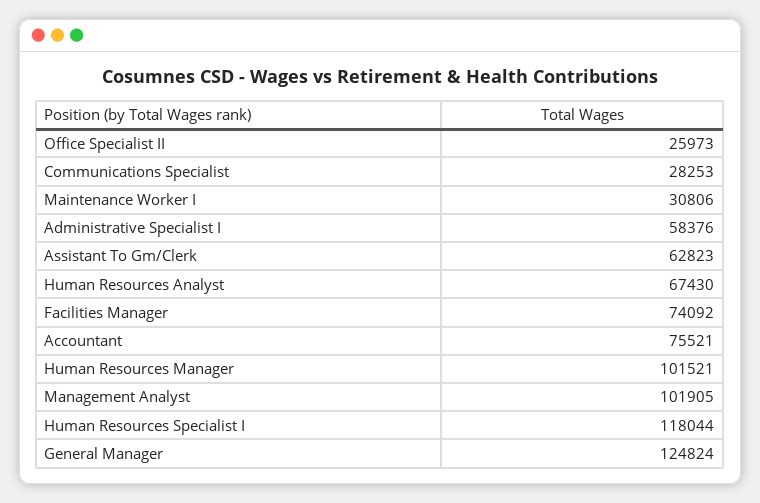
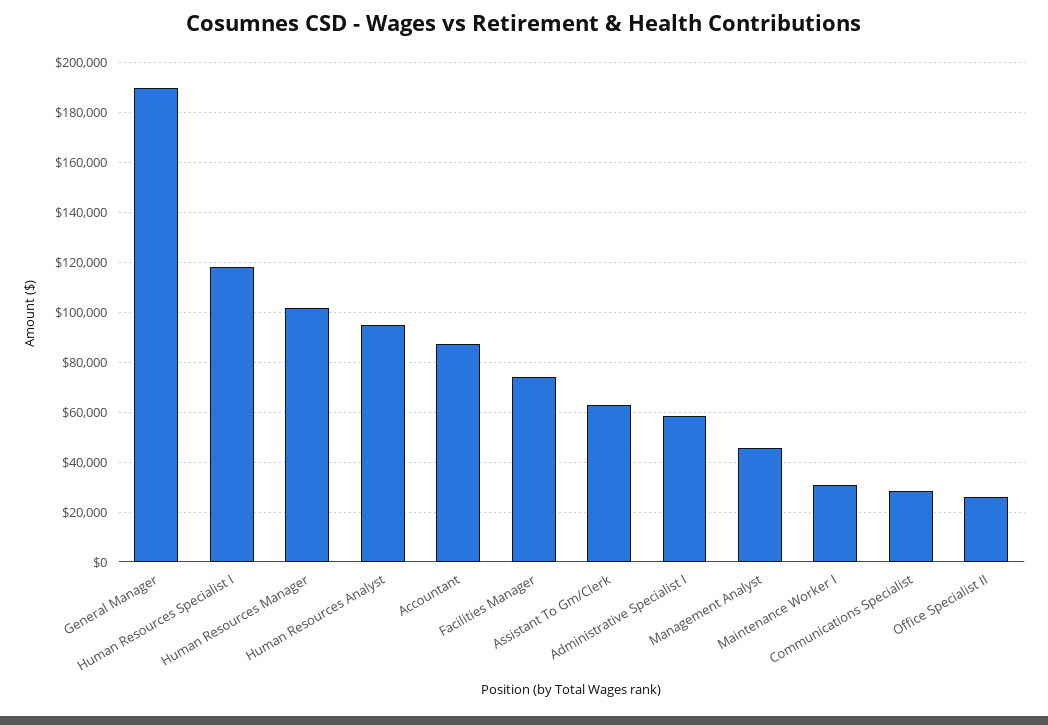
Human Resources Analyst: 67430 -> 95000
Accountant: 75521 -> 87500
Management Analyst: 101905 -> 45000
General Manager: 124824 -> 190000

